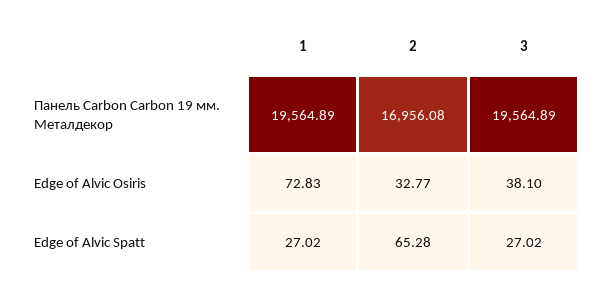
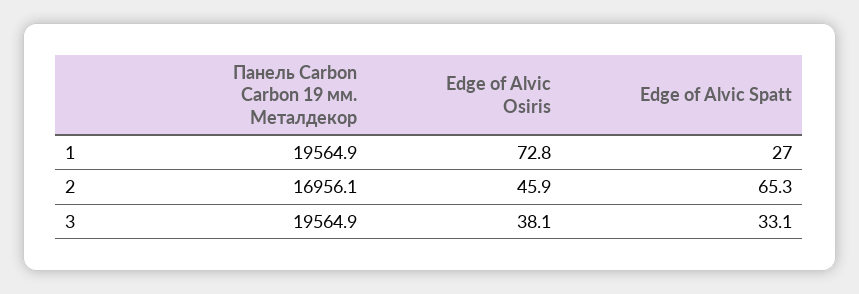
2, Edge of Alvic Osiris: 32.77 -> 45.9
3, Edge of Alvic Spatt: 27.02 -> 33.1

